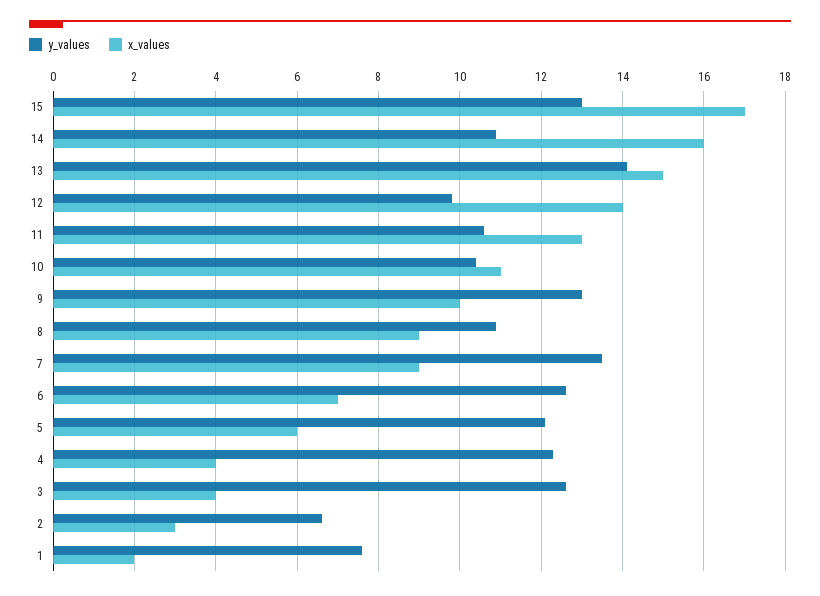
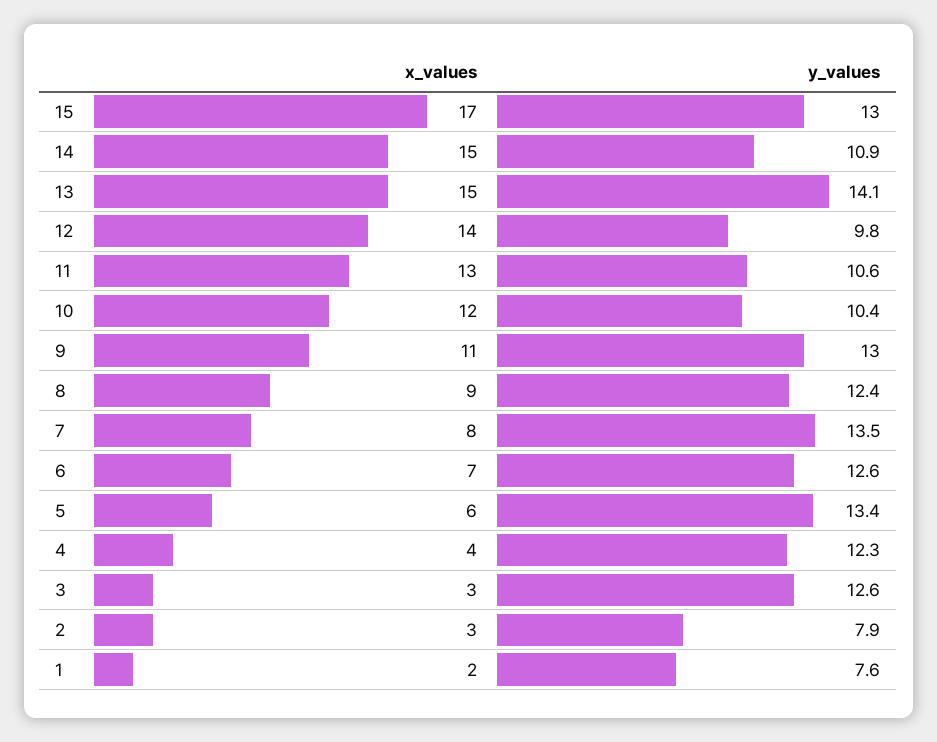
x_values, 14: 16 -> 15
x_values, 10: 11 -> 12
x_values, 9: 10 -> 11
y_values, 8: 11 -> 12.4
x_values, 7: 9 -> 8
y_values, 5: 12 -> 13.4
x_values, 3: 4 -> 3
y_values, 2: 6.5 -> 7.9

